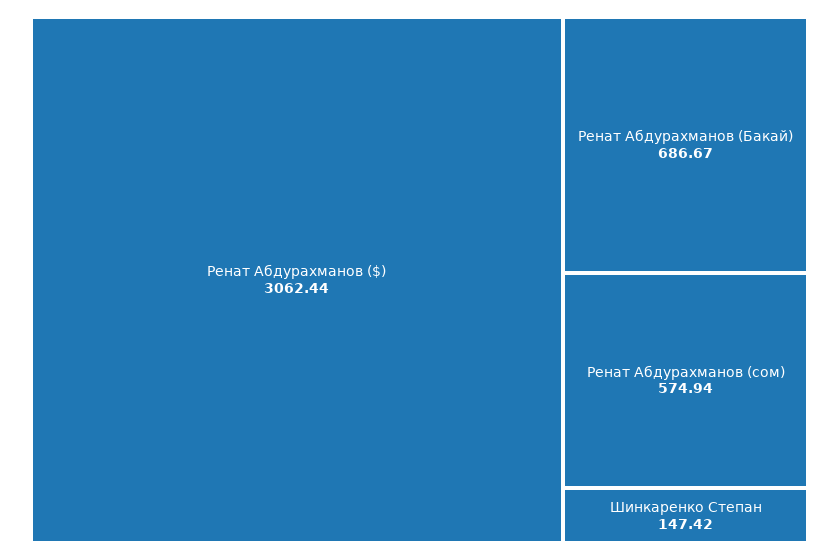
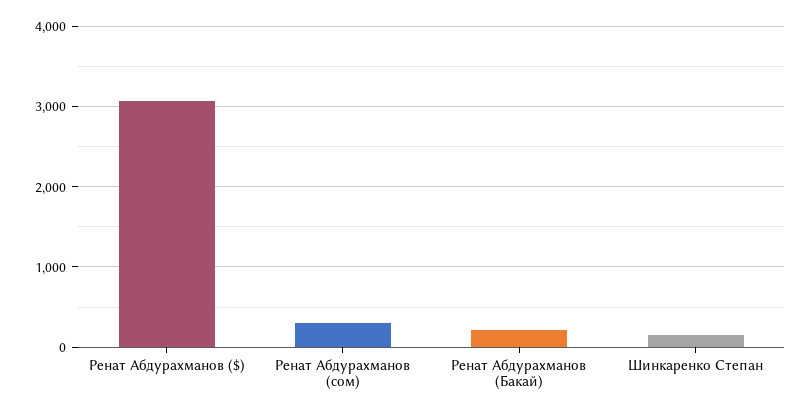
Ренат Абдурахманов (Бакай): 686.67 -> 200
Ренат Абдурахманов (сом): 574.94 -> 300

